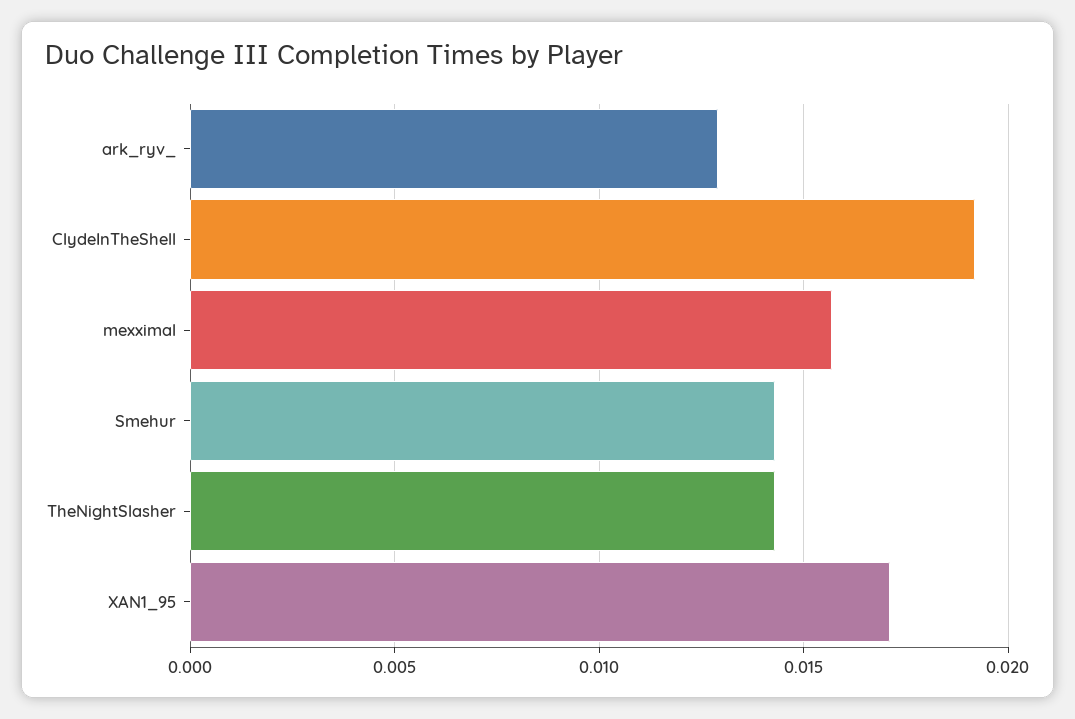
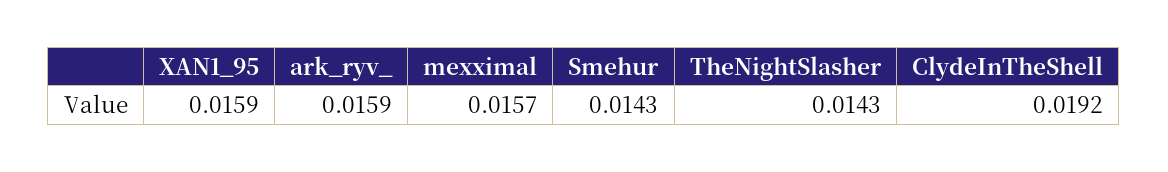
ark_ryv_: 0.013 -> 0.0159
XAN1_95: 0.017 -> 0.0159

